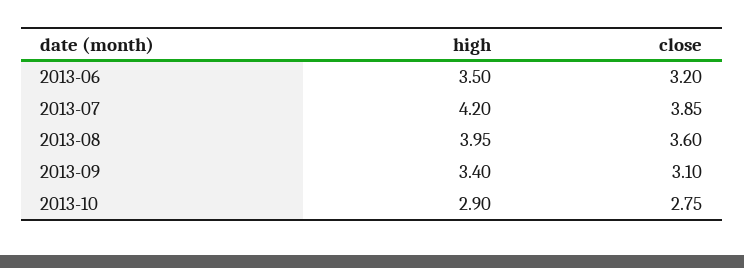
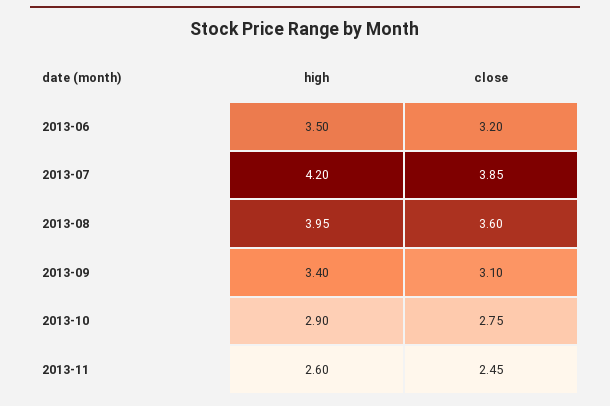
high, 2013-11: none -> 2.6
close, 2013-11: none -> 2.45

